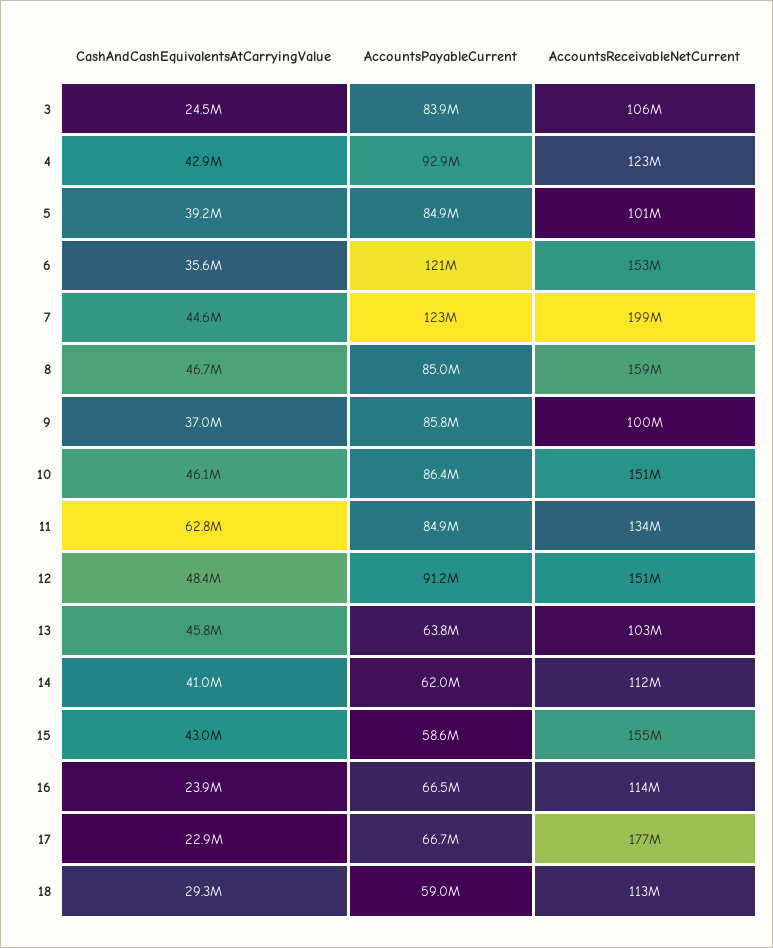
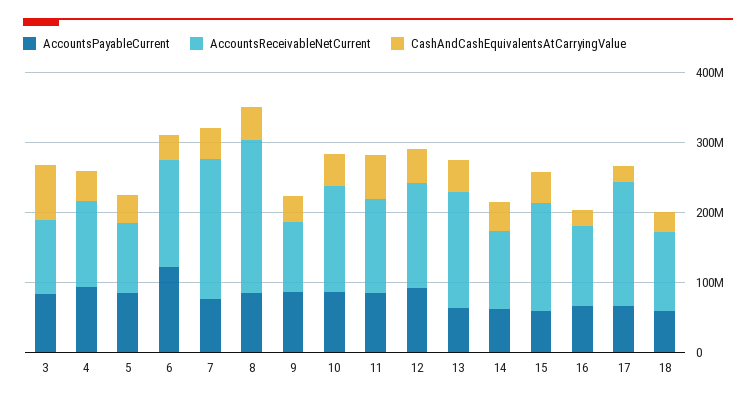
CashAndCashEquivalentsAtCarryingValue, 3: 24500000 -> 80000000
AccountsPayableCurrent, 7: 123000000 -> 80000000
AccountsReceivableNetCurrent, 8: 159000000 -> 220000000
AccountsReceivableNetCurrent, 13: 103000000 -> 160000000

